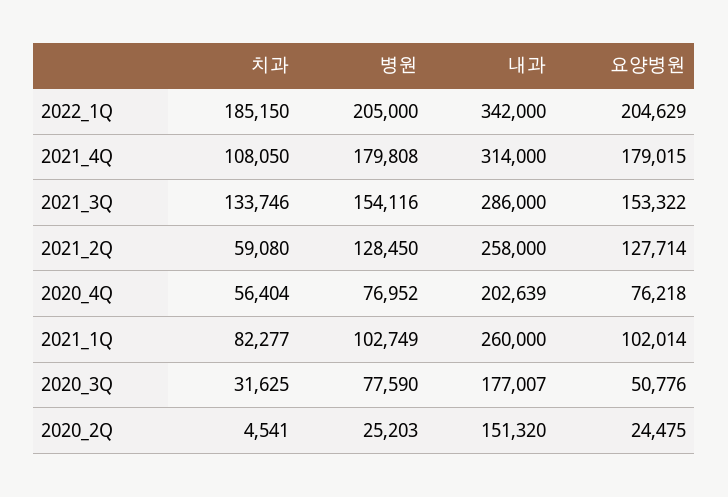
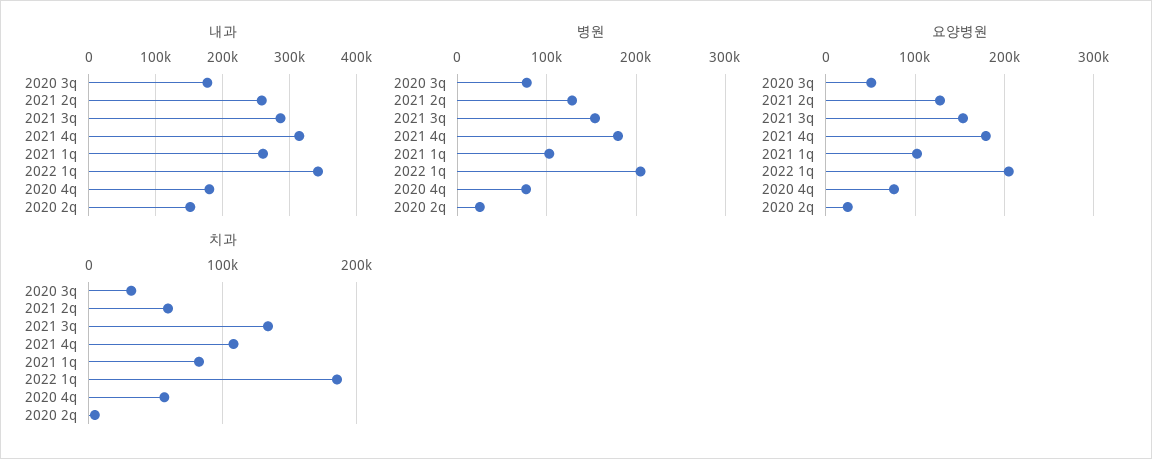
내과, 2020_4Q: 202639 -> 180000

